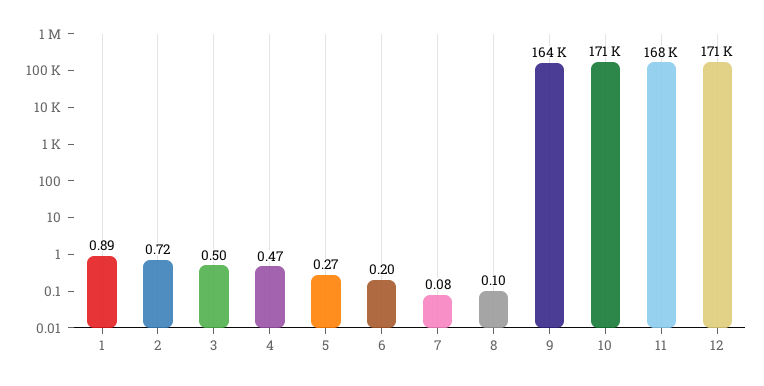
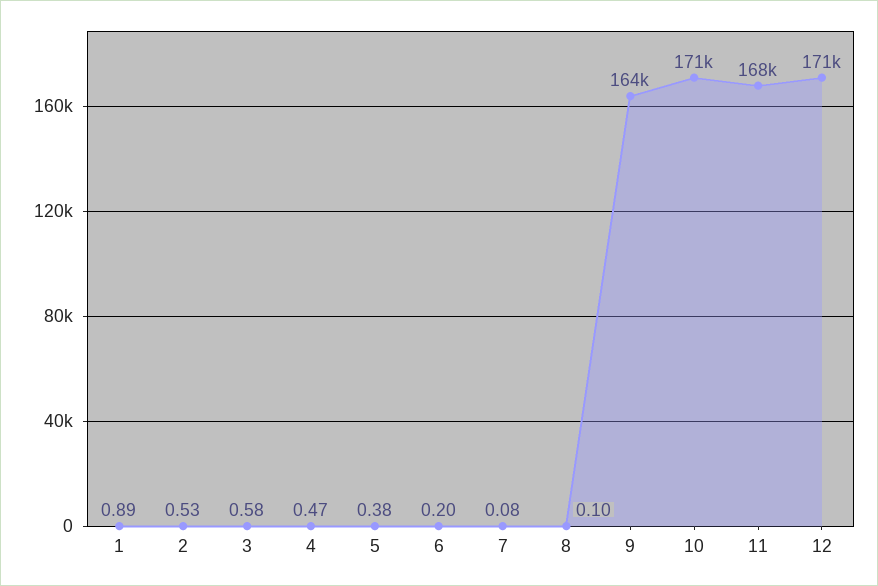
2: 0.72 -> 0.53
3: 0.5 -> 0.58
5: 0.27 -> 0.38

